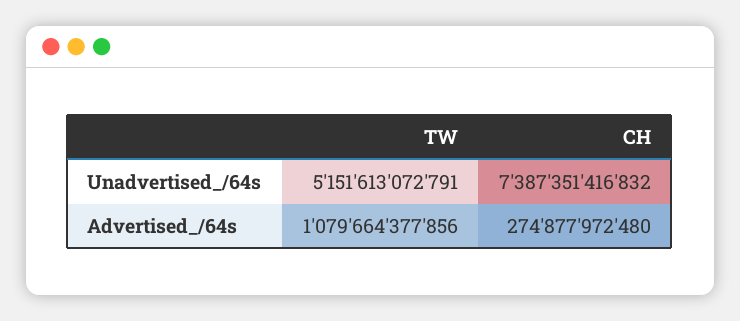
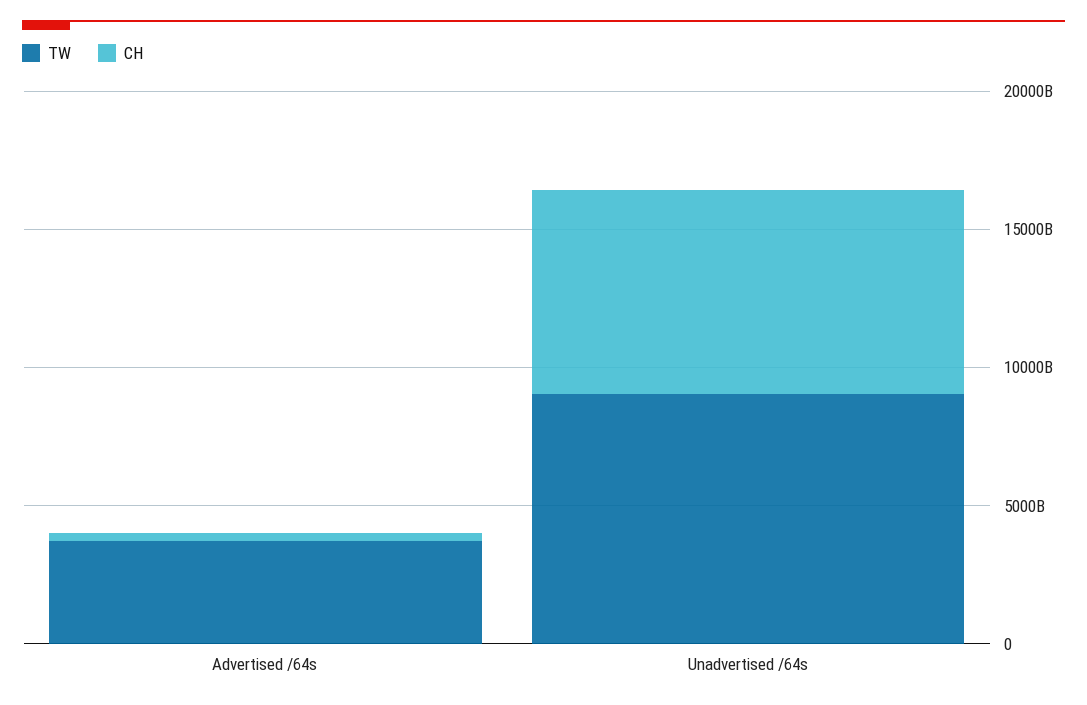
TW, Unadvertised_/64s: 5151613072791 -> 9000000000000
TW, Advertised_/64s: 1079664377856 -> 4000000000000

